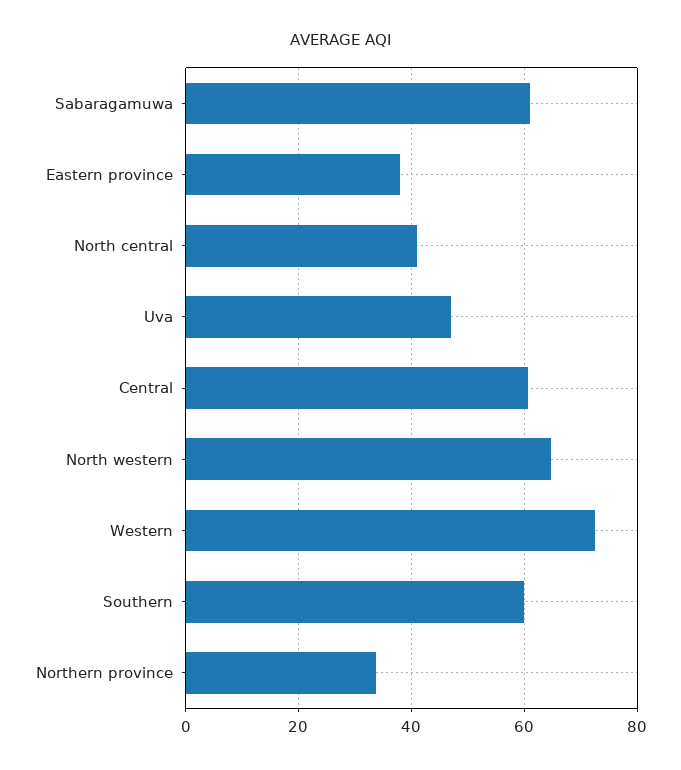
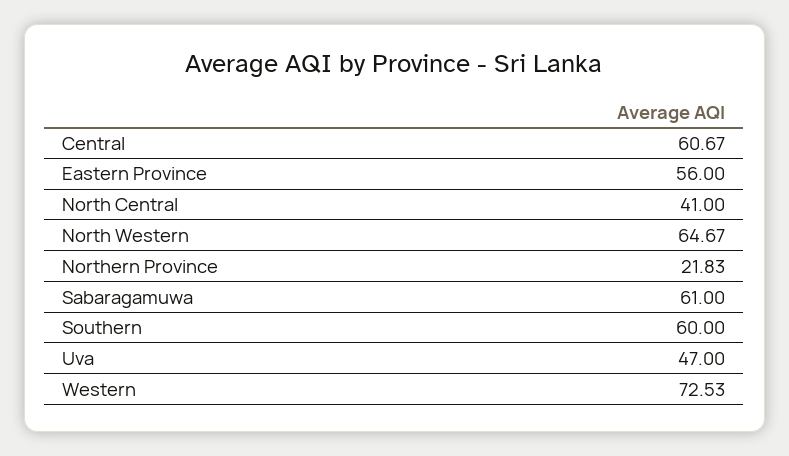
Eastern province: 38 -> 56
Northern province: 34 -> 21.83

